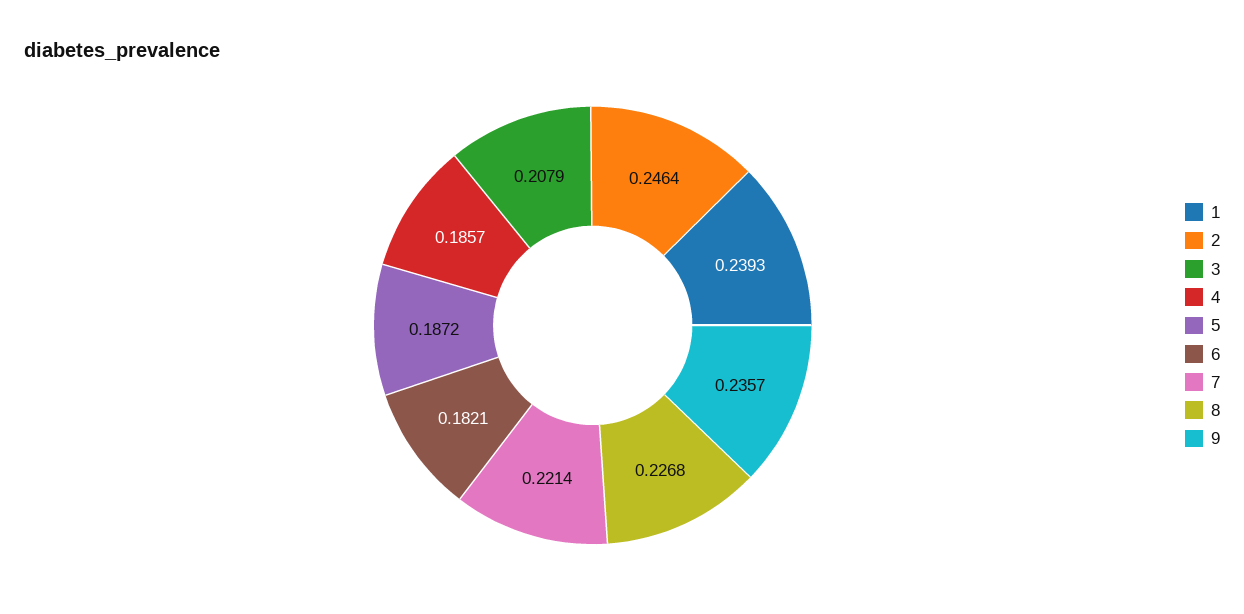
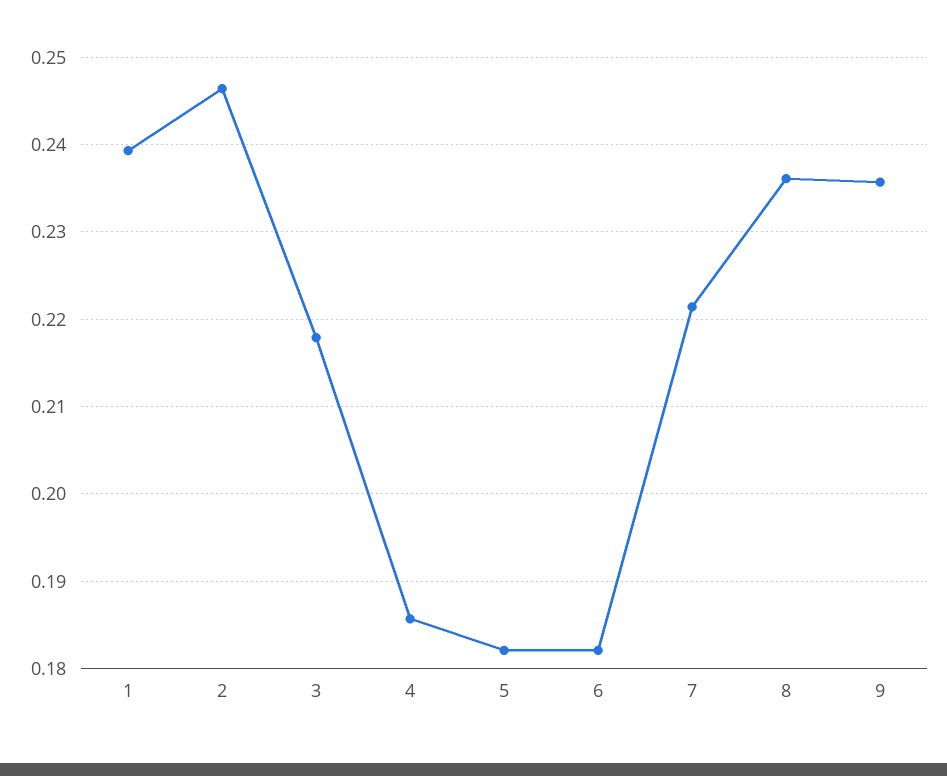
3: 0.2079 -> 0.218
5: 0.1872 -> 0.182
8: 0.2268 -> 0.236

